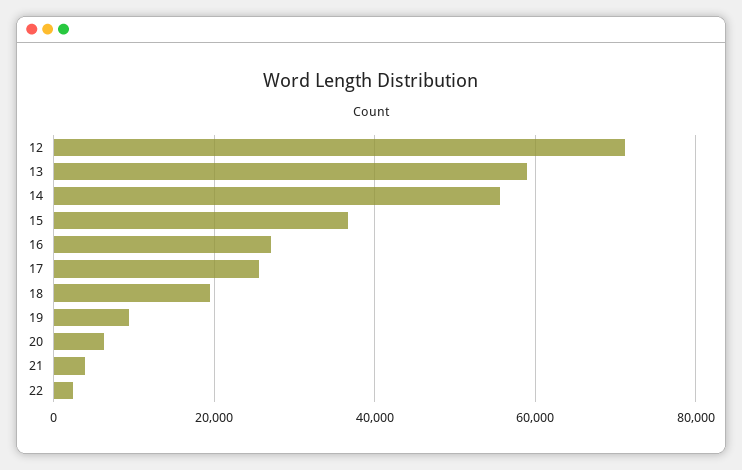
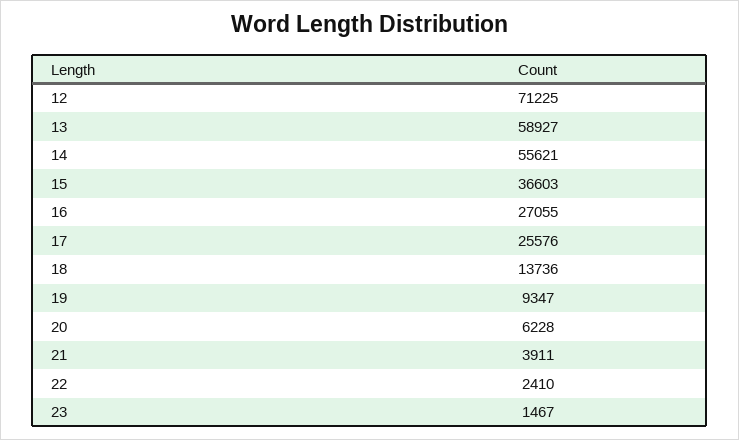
18: 20000 -> 13736
23: none -> 1467

